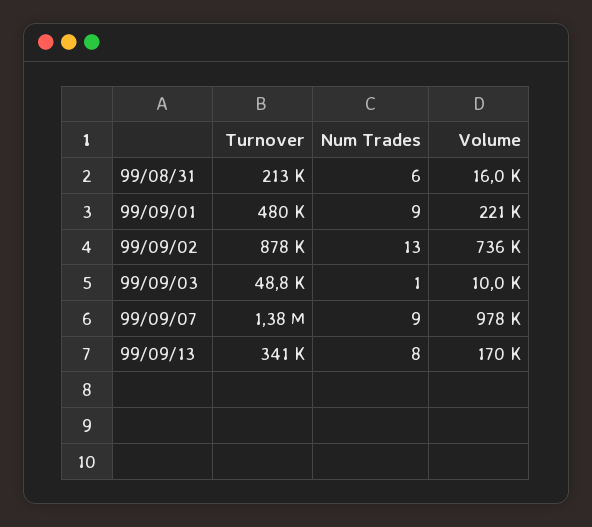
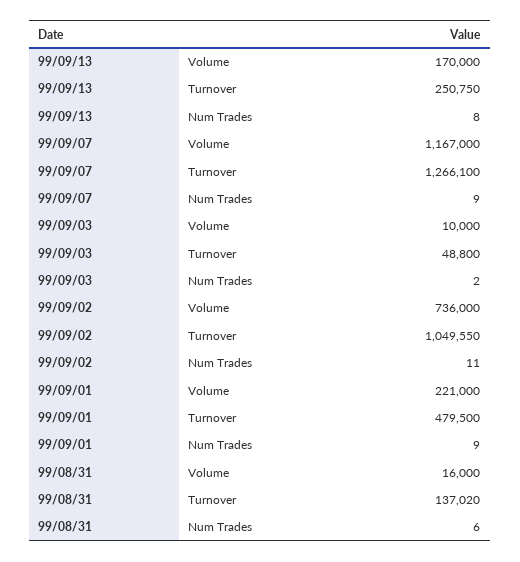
Turnover, 99/08/31: 213000 -> 137020
Turnover, 99/09/02: 878000 -> 1049550
Num Trades, 99/09/02: 13 -> 11
Num Trades, 99/09/03: 1 -> 2
Turnover, 99/09/07: 1380000 -> 1266100
Volume, 99/09/07: 978000 -> 1167000
Turnover, 99/09/13: 341000 -> 250750

